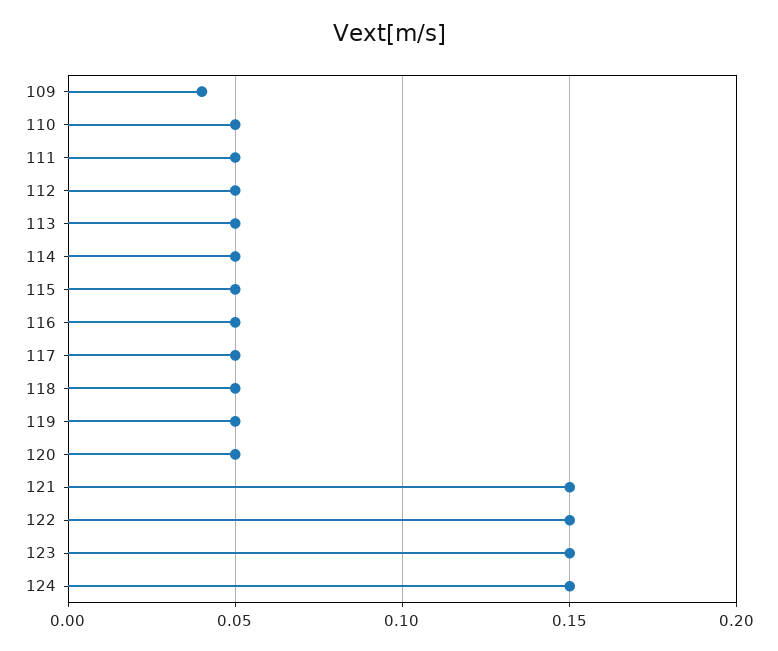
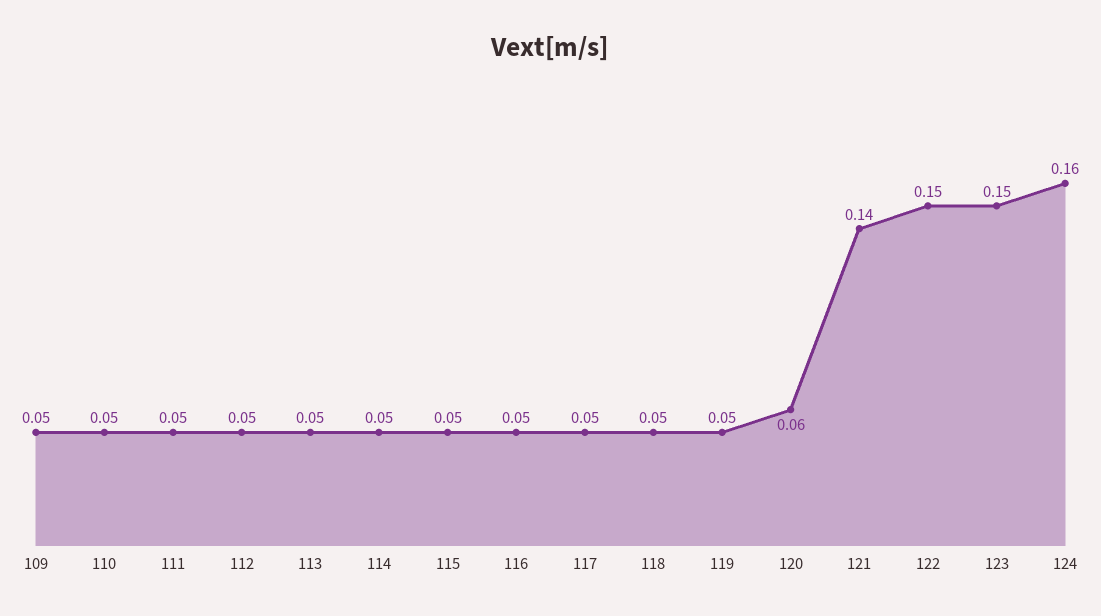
109: 0.04 -> 0.05
120: 0.05 -> 0.06
121: 0.15 -> 0.14
124: 0.15 -> 0.16

